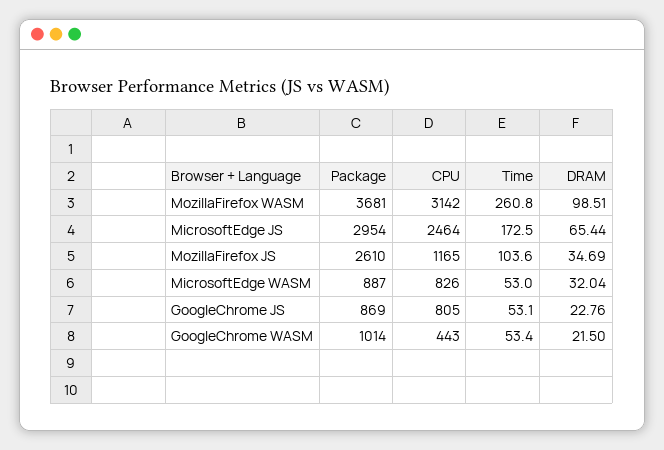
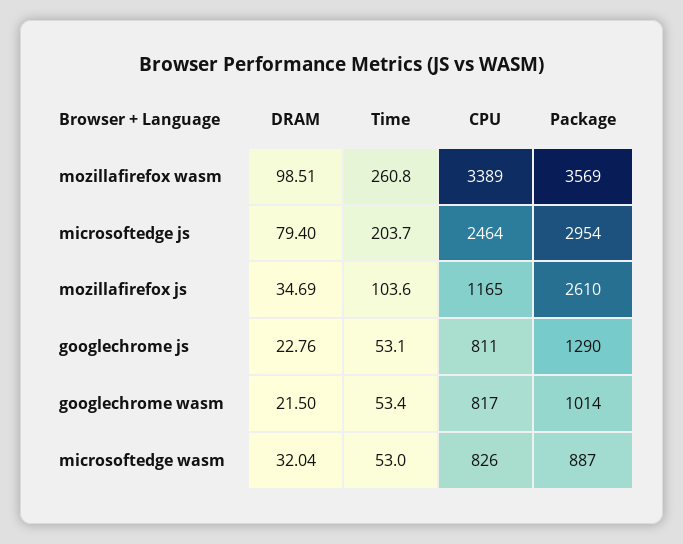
Package, MozillaFirefox WASM: 3681 -> 3569
CPU, MozillaFirefox WASM: 3142 -> 3389
Time, MicrosoftEdge JS: 172.5 -> 203.7
DRAM, MicrosoftEdge JS: 65.44 -> 79.4
Package, GoogleChrome JS: 869 -> 1290
CPU, GoogleChrome JS: 805 -> 811
CPU, GoogleChrome WASM: 443 -> 817

